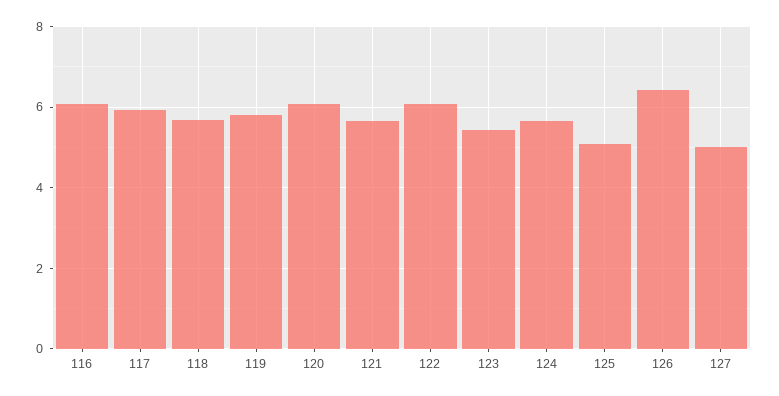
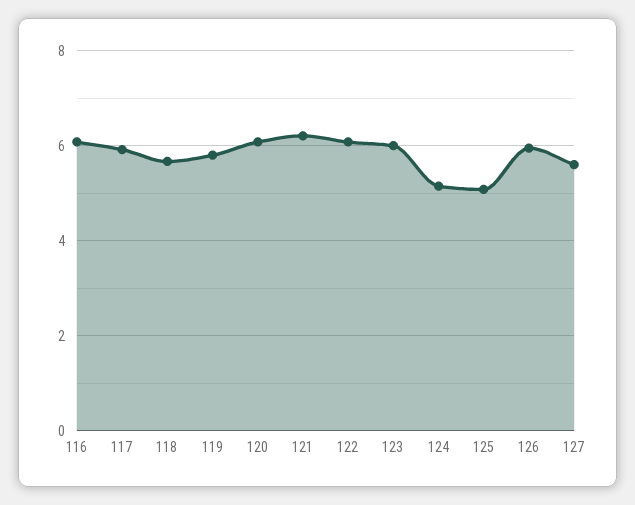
121: 5.6 -> 6.2
123: 5.4 -> 6
124: 5.6 -> 5.2
126: 6.4 -> 6
127: 5 -> 5.6

